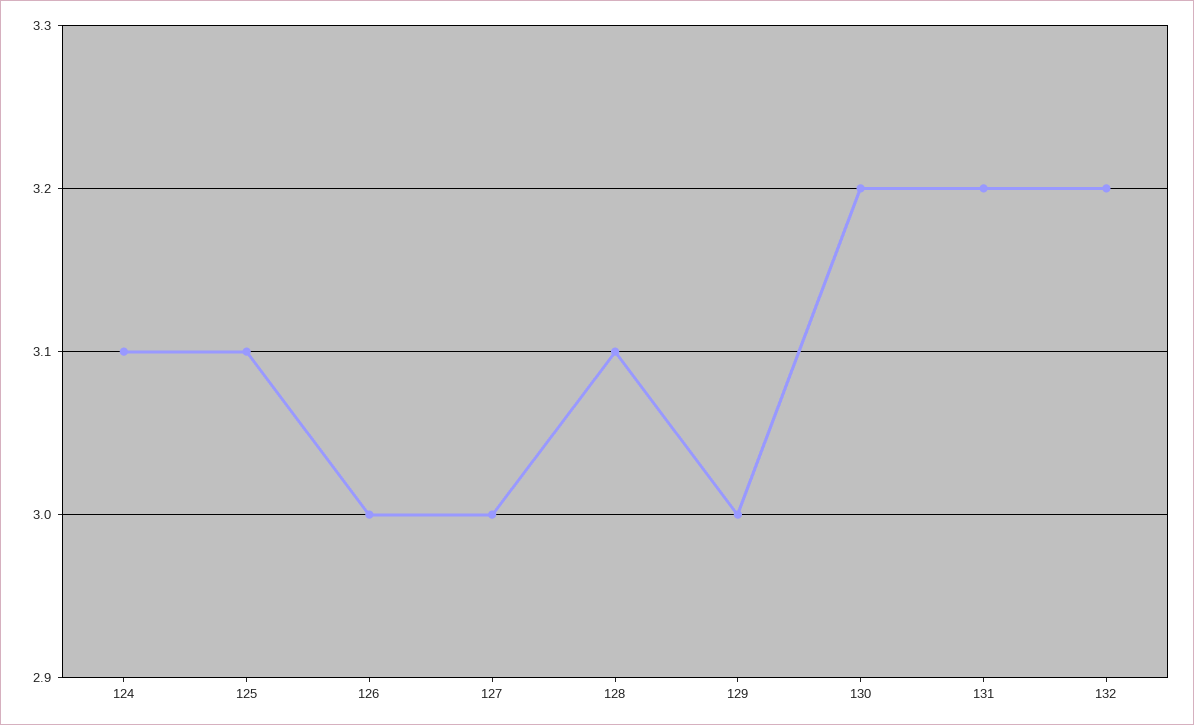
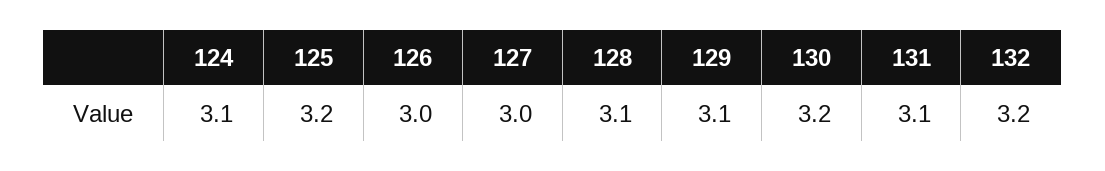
125: 3.1 -> 3.2
129: 3 -> 3.1
131: 3.2 -> 3.1

